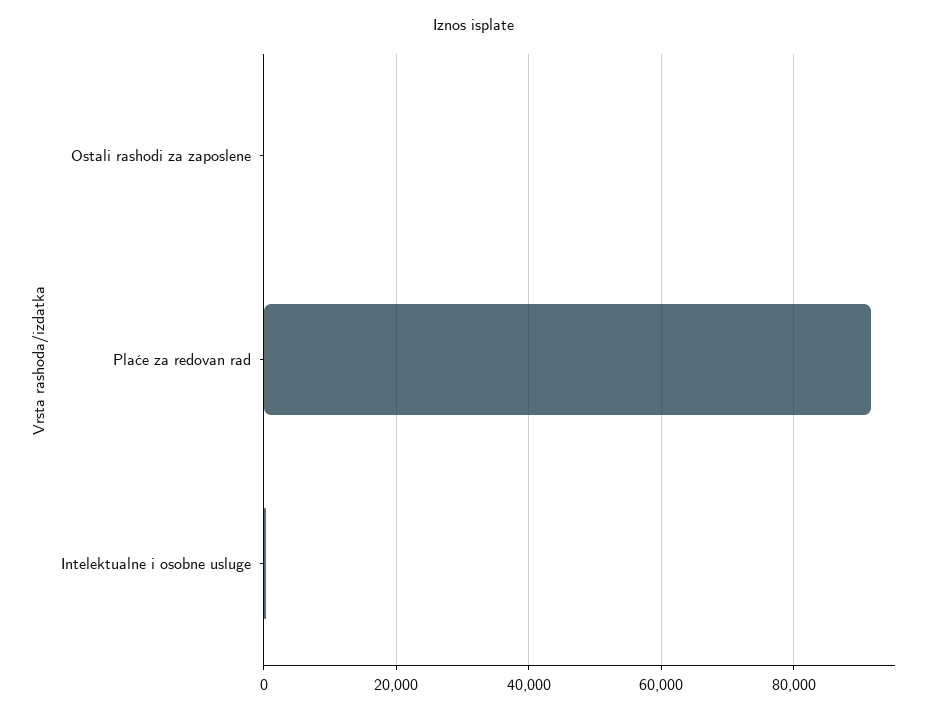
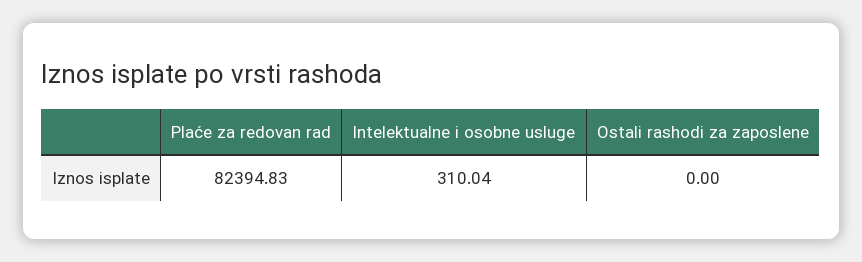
Plaće za redovan rad: 92000 -> 82394.83

